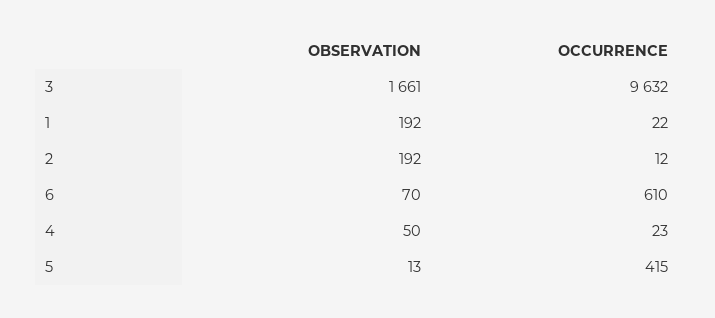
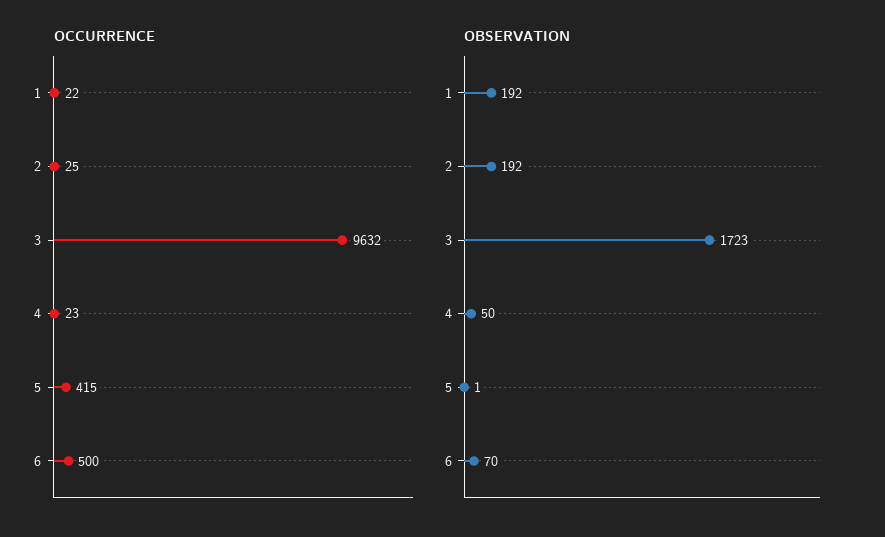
OBSERVATION, 3: 1661 -> 1723
OCCURRENCE, 2: 12 -> 25
OCCURRENCE, 6: 610 -> 500
OBSERVATION, 5: 13 -> 1

